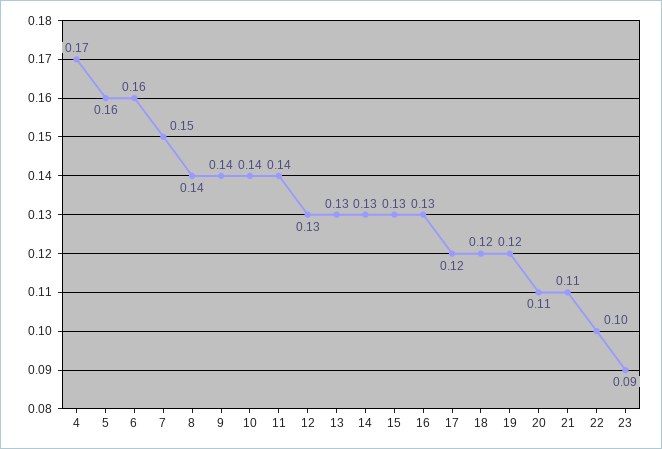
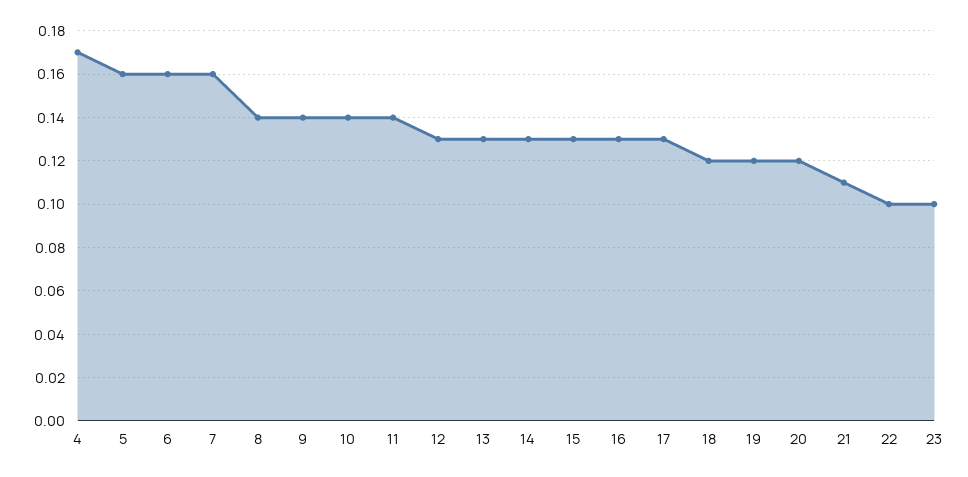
7: 0.15 -> 0.16
17: 0.12 -> 0.13
20: 0.11 -> 0.12
23: 0.09 -> 0.1

